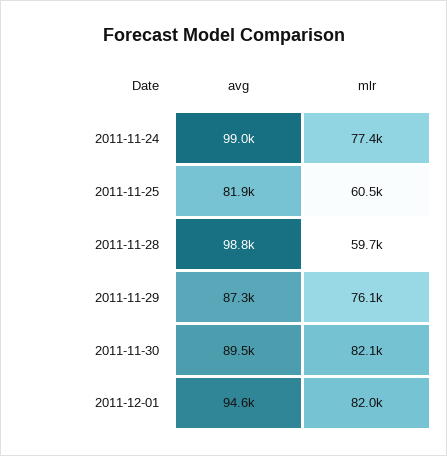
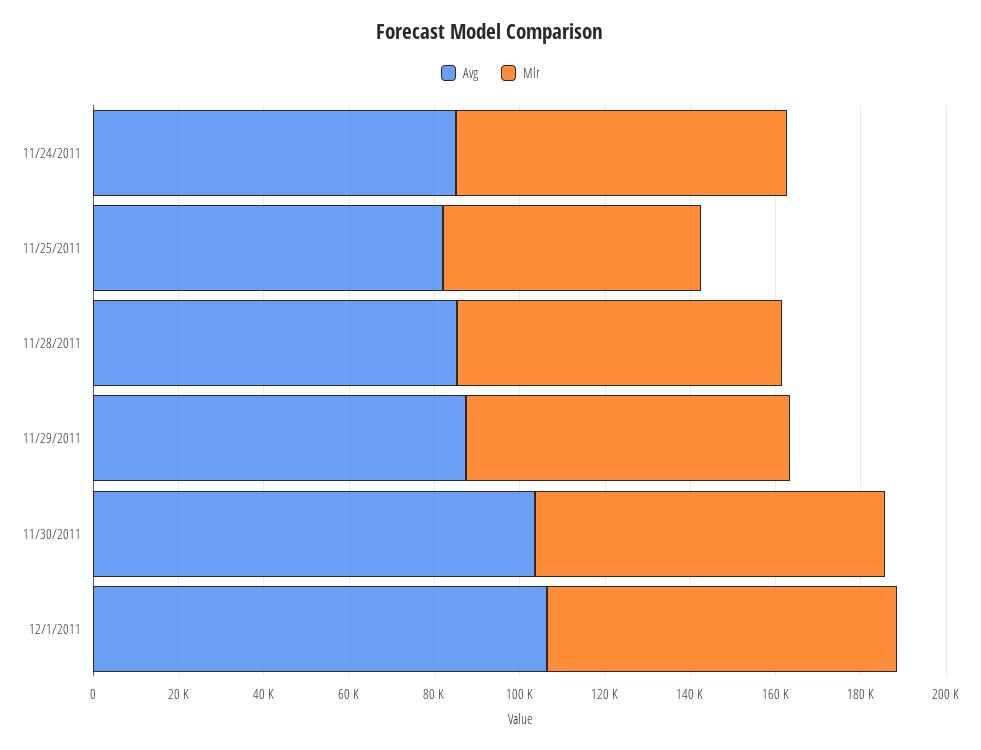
avg, 2011-11-24: 99000 -> 85000
avg, 2011-11-28: 98800 -> 85000
mlr, 2011-11-28: 59700 -> 75000
avg, 2011-11-30: 89500 -> 105000
avg, 2011-12-01: 94600 -> 105000

